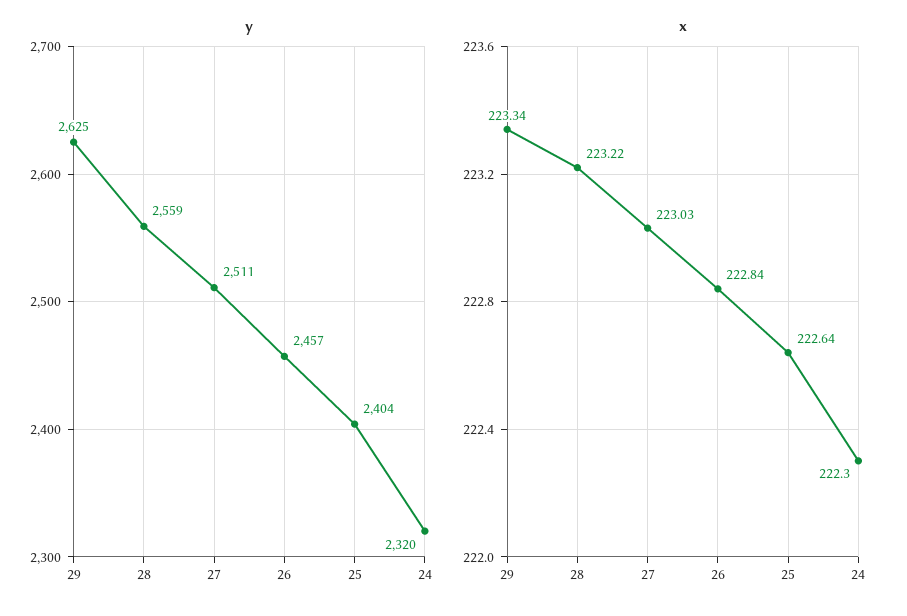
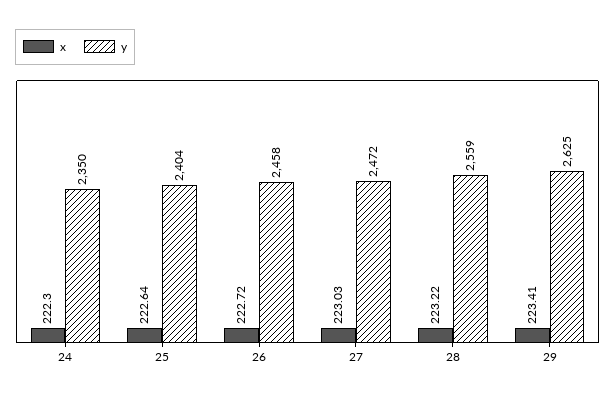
y, 27: 2511 -> 2472
y, 26: 2457 -> 2458
y, 24: 2320 -> 2350
x, 29: 223.34 -> 223.41
x, 26: 222.84 -> 222.72

